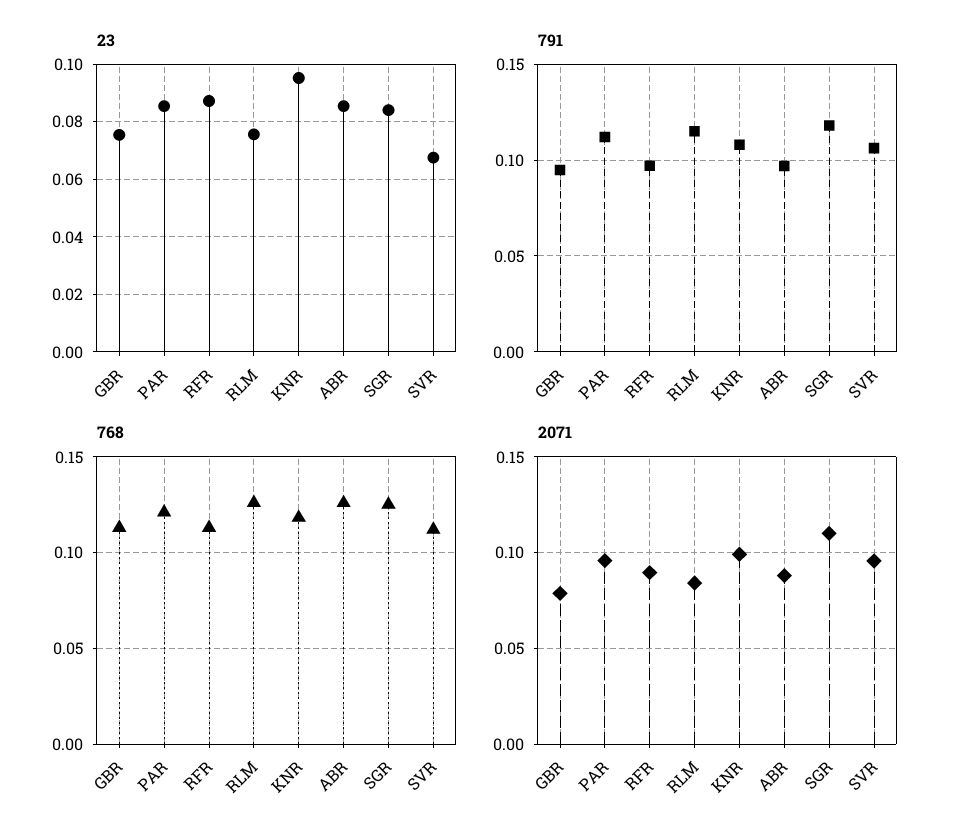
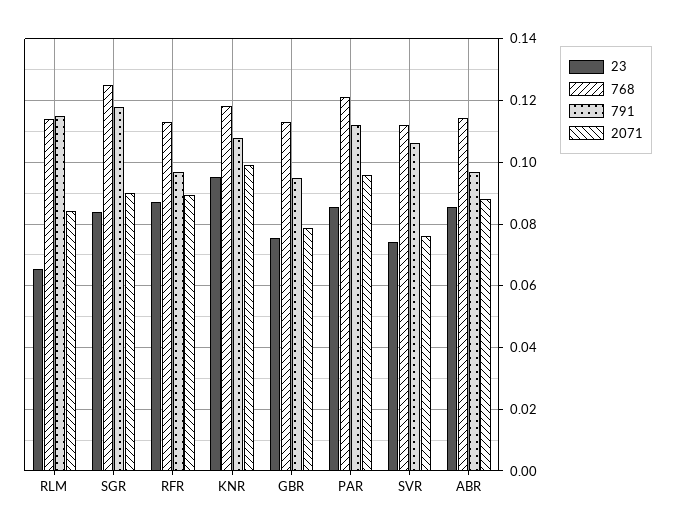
23, RLM: 0.075 -> 0.066
23, SVR: 0.0675 -> 0.074
768, RLM: 0.125 -> 0.114
768, ABR: 0.125 -> 0.114
2071, SGR: 0.11 -> 0.09
2071, SVR: 0.095 -> 0.076

